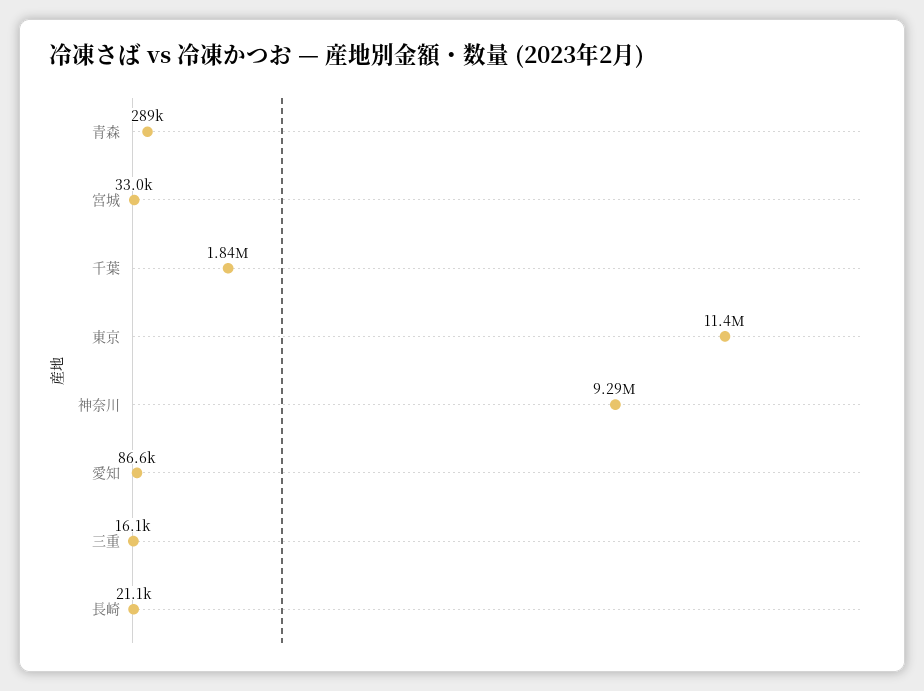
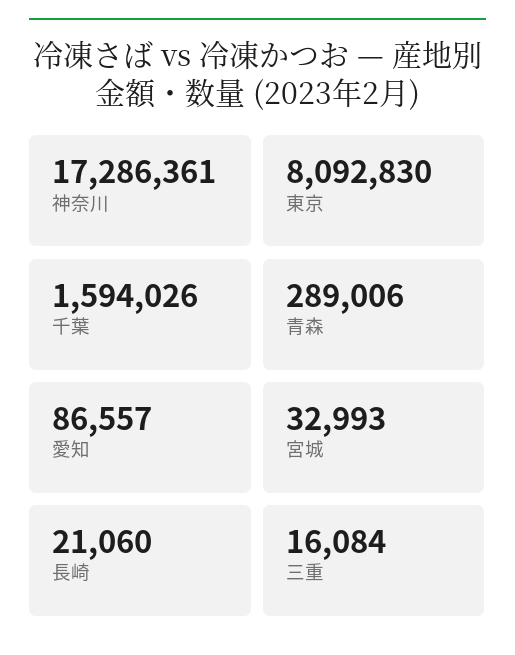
千葉: 1840000 -> 1594026
東京: 11400000 -> 8092830
神奈川: 9290000 -> 17286361

